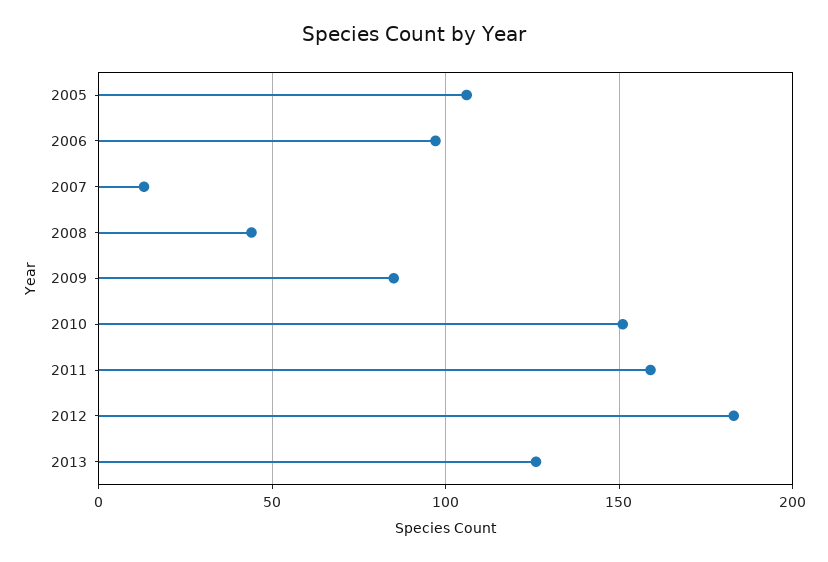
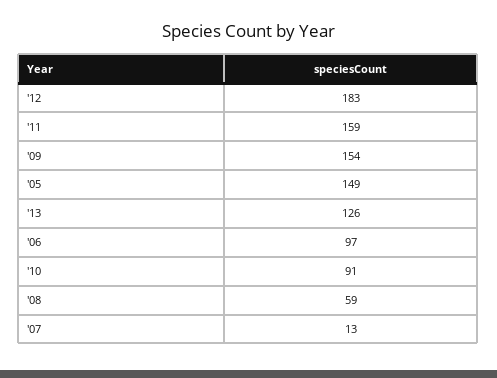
2005: 105 -> 149
2008: 45 -> 59
2009: 85 -> 154
2010: 150 -> 91

